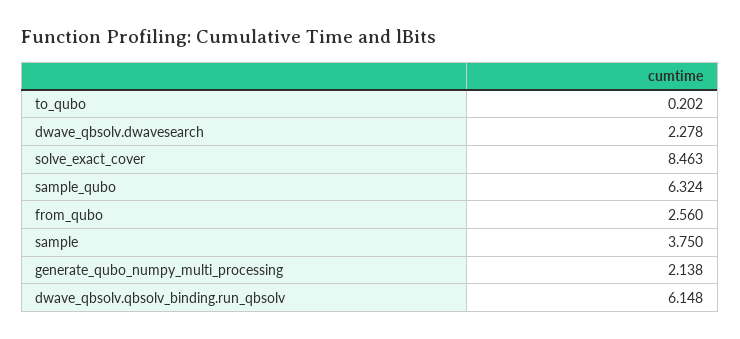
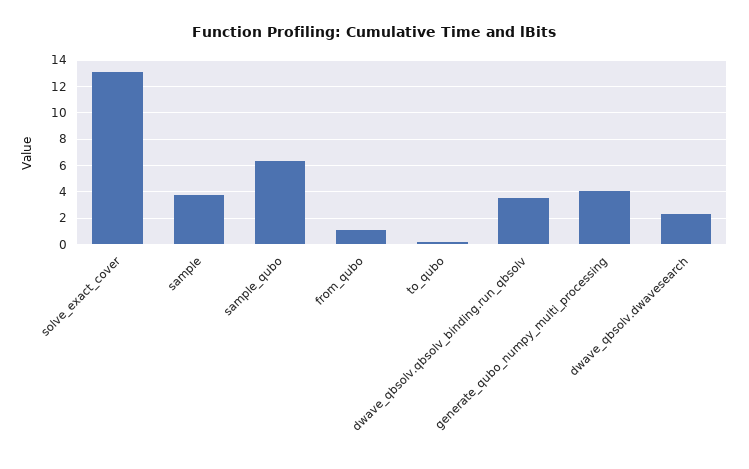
solve_exact_cover: 8.463 -> 13
from_qubo: 2.56 -> 1
generate_qubo_numpy_multi_processing: 2.138 -> 4
dwave_qbsolv.qbsolv_binding.run_qbsolv: 6.148 -> 3.5

